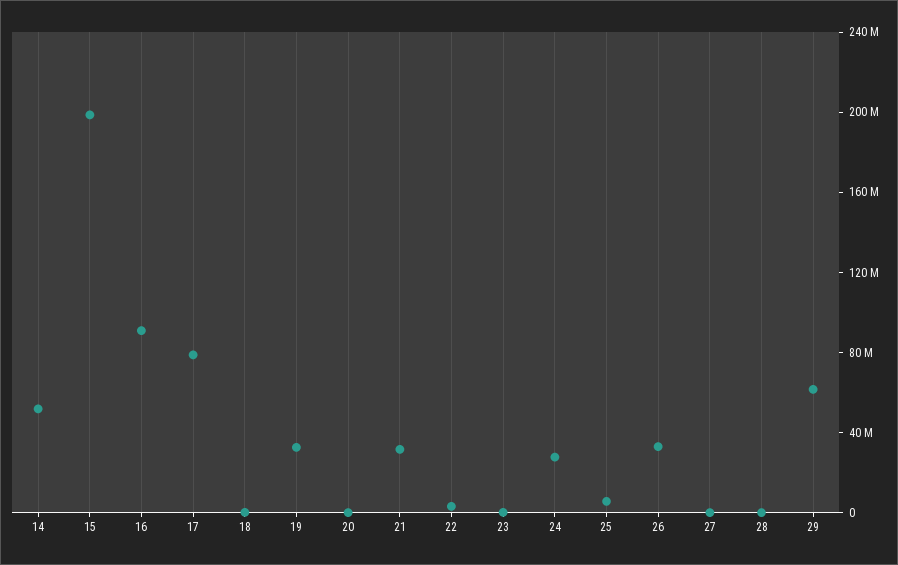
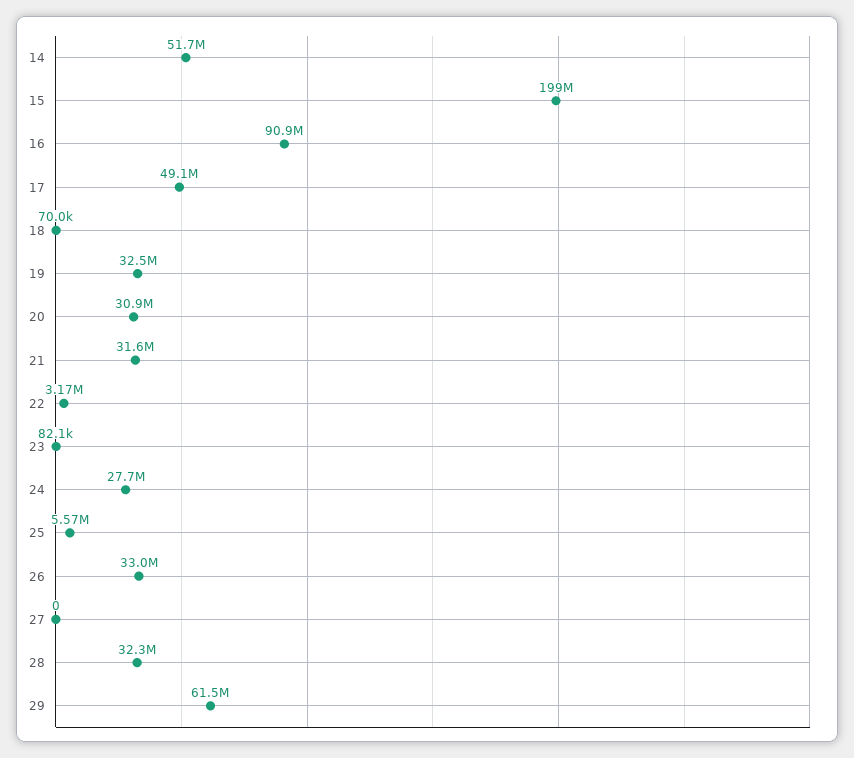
17: 80000000 -> 49100000
20: 0 -> 30900000
28: 0 -> 32300000

